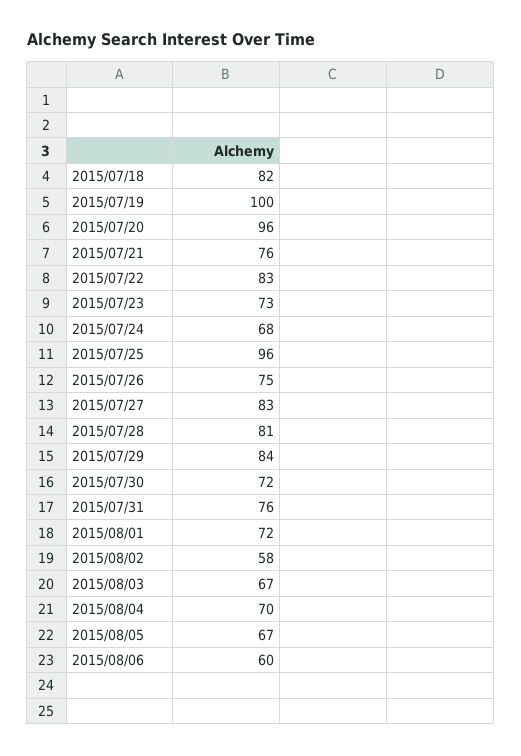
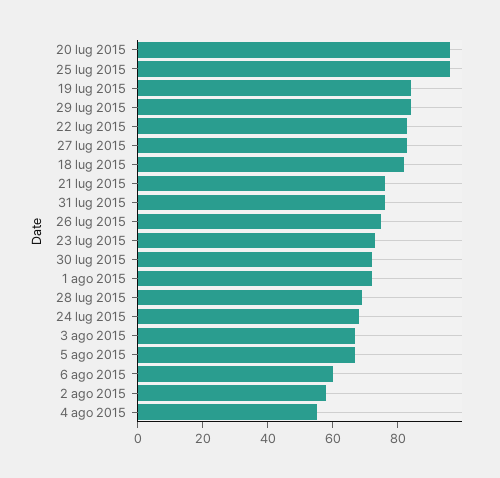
2015/07/19: 100 -> 85
2015/07/28: 81 -> 70
2015/08/04: 70 -> 55

